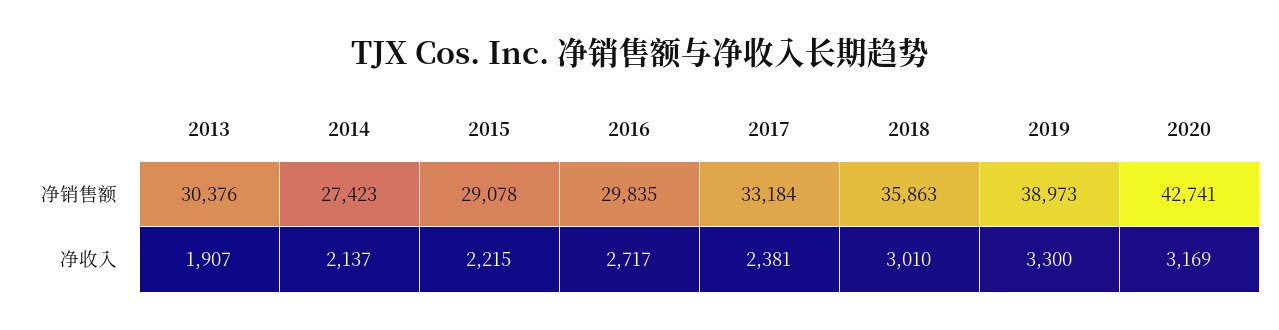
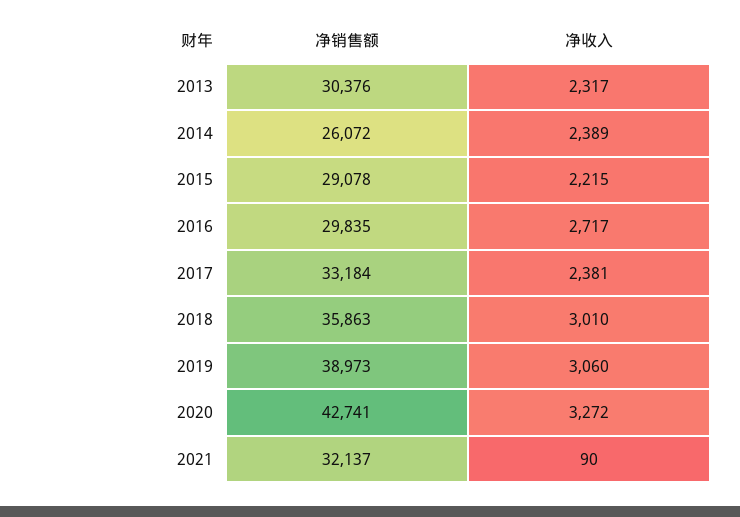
2014, 净销售额: 27423 -> 26072
2013, 净收入: 1907 -> 2317
2014, 净收入: 2137 -> 2389
2019, 净收入: 3300 -> 3060
2020, 净收入: 3169 -> 3272
2021, 净销售额: none -> 32137
2021, 净收入: none -> 90

